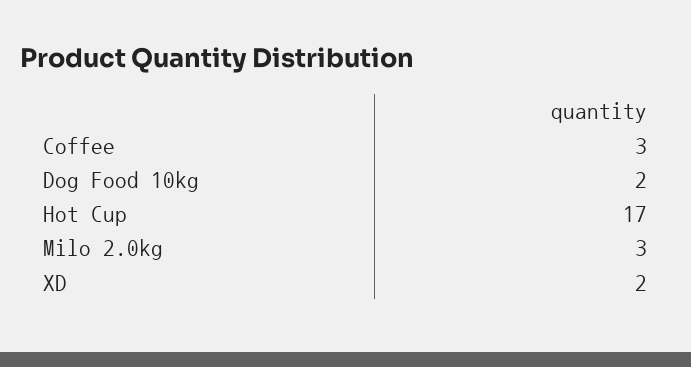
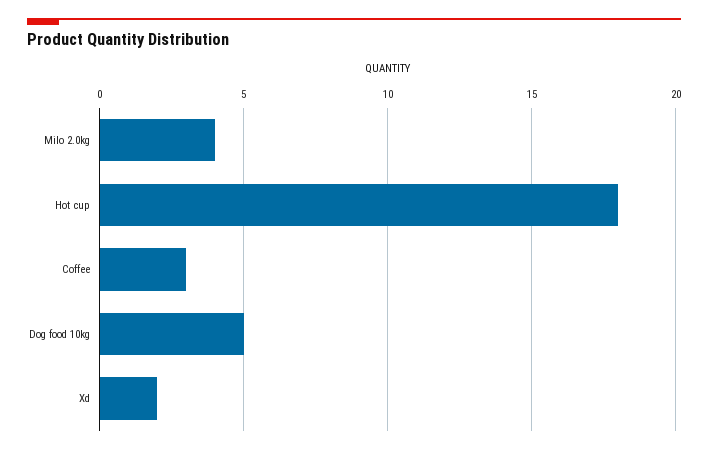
Dog Food 10kg: 2 -> 5
Hot Cup: 17 -> 18
Milo 2.0kg: 3 -> 4

